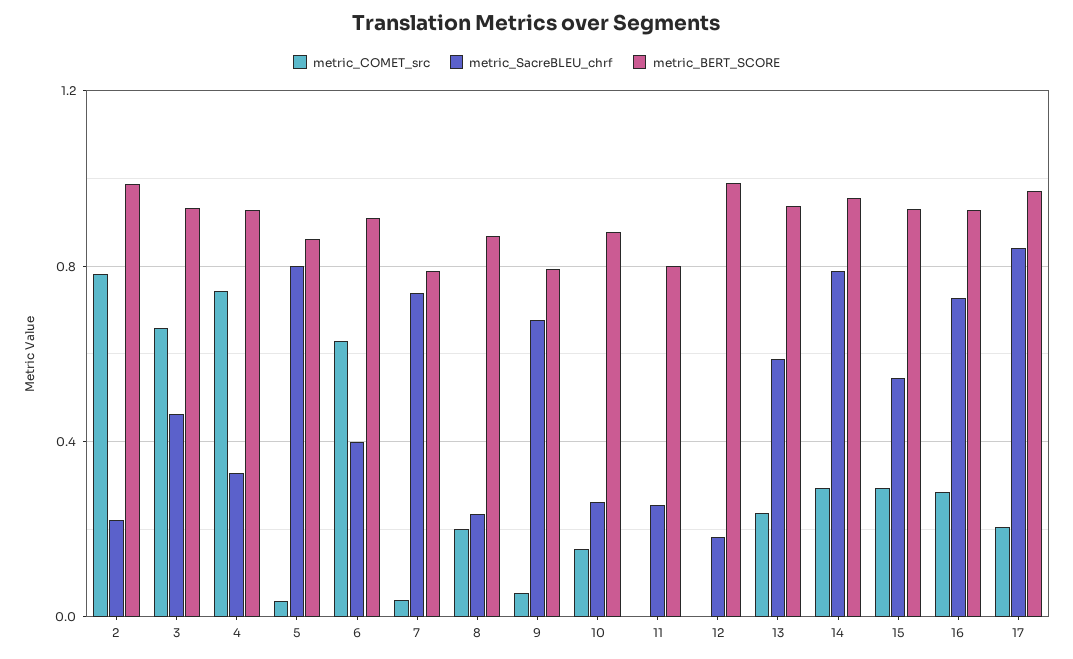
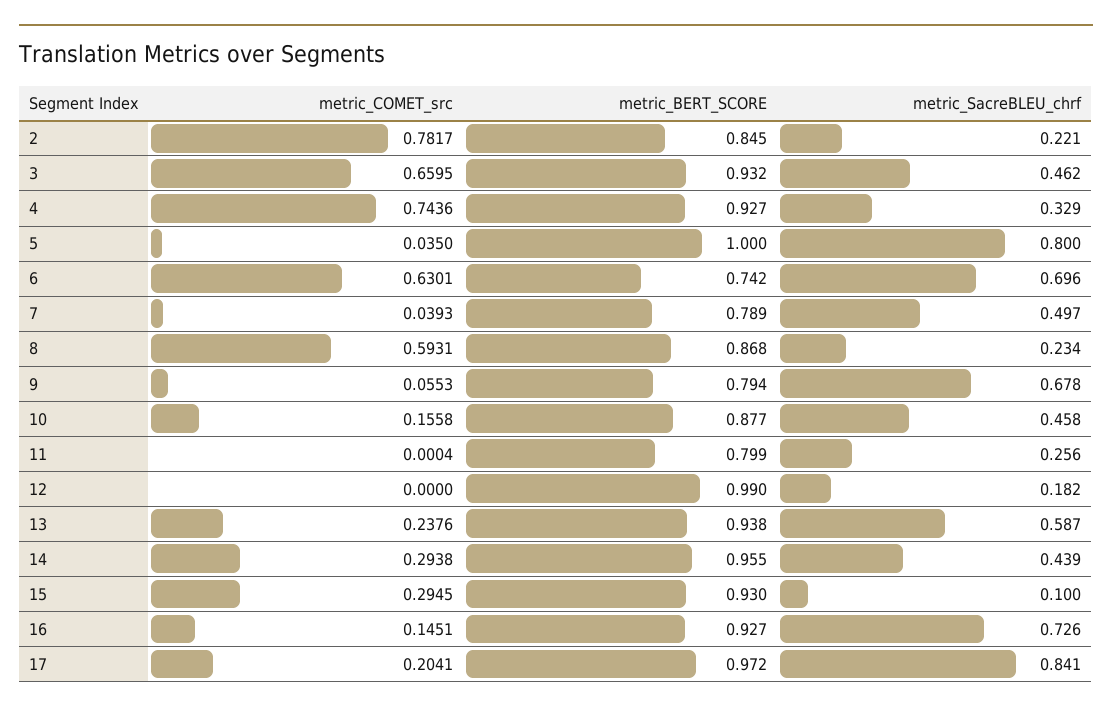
metric_BERT_SCORE, 2: 1 -> 0.845
metric_BERT_SCORE, 5: 0.85 -> 1
metric_SacreBLEU_chrf, 6: 0.4 -> 0.696
metric_BERT_SCORE, 6: 0.9 -> 0.742
metric_SacreBLEU_chrf, 7: 0.75 -> 0.497
metric_COMET_src, 8: 0.2 -> 0.5931
metric_SacreBLEU_chrf, 10: 0.25 -> 0.458
metric_SacreBLEU_chrf, 14: 0.8 -> 0.439
metric_SacreBLEU_chrf, 15: 0.55 -> 0.1
metric_COMET_src, 16: 0.3 -> 0.1451

